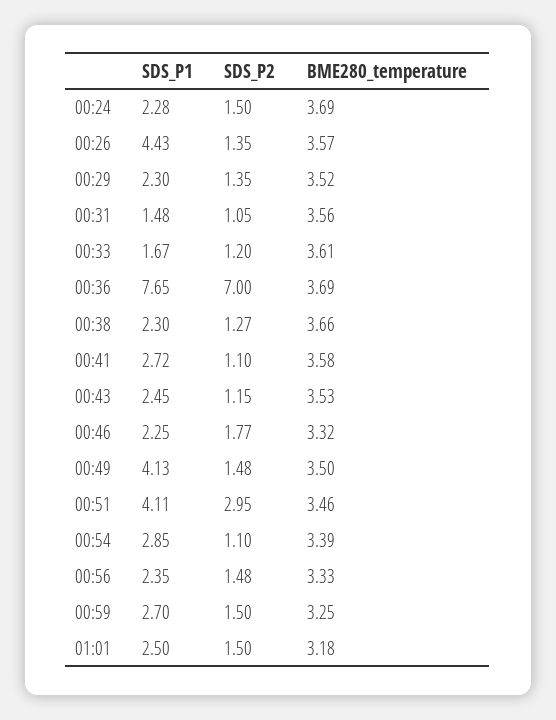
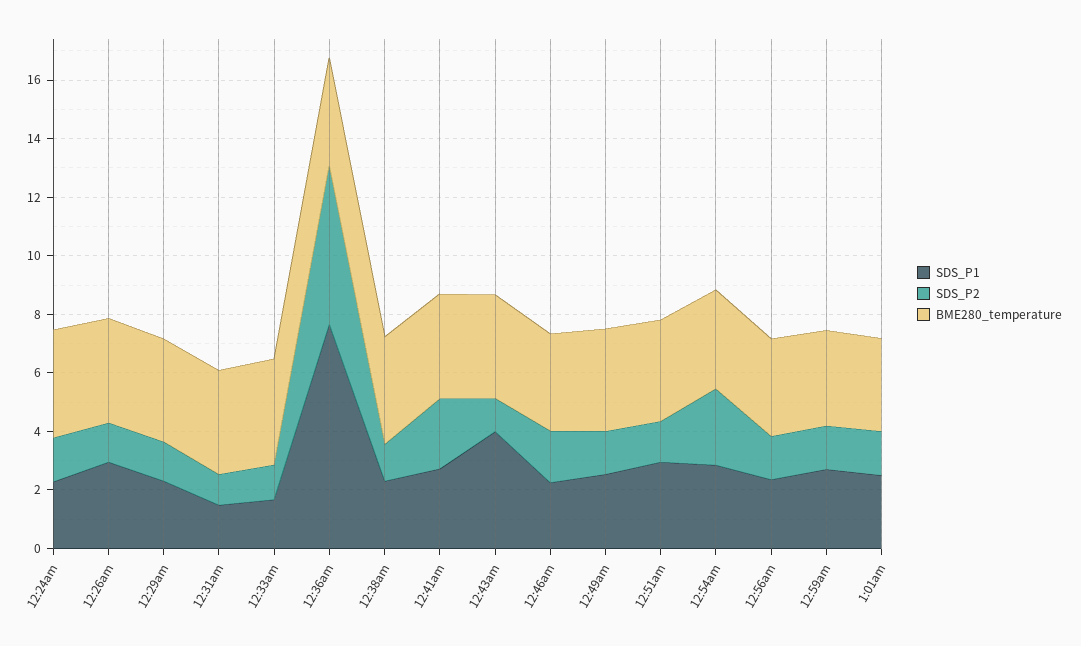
SDS_P1, 00:26: 4.43 -> 3
SDS_P2, 00:36: 7 -> 5.5
SDS_P2, 00:41: 1.1 -> 2.5
SDS_P1, 00:43: 2.45 -> 4
SDS_P1, 00:49: 4.13 -> 2.5
SDS_P1, 00:51: 4.11 -> 3
SDS_P2, 00:51: 2.95 -> 1.5
SDS_P2, 00:54: 1.1 -> 2.5

